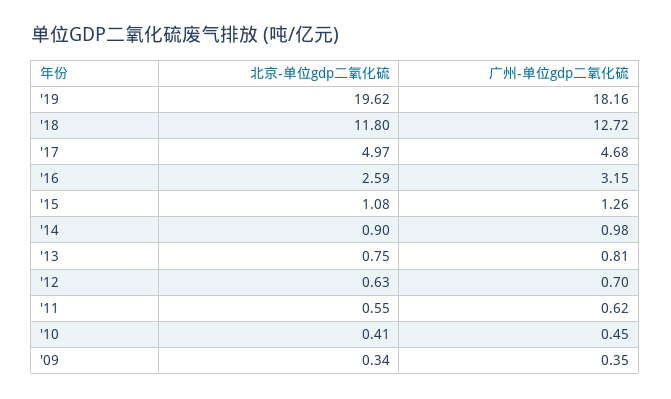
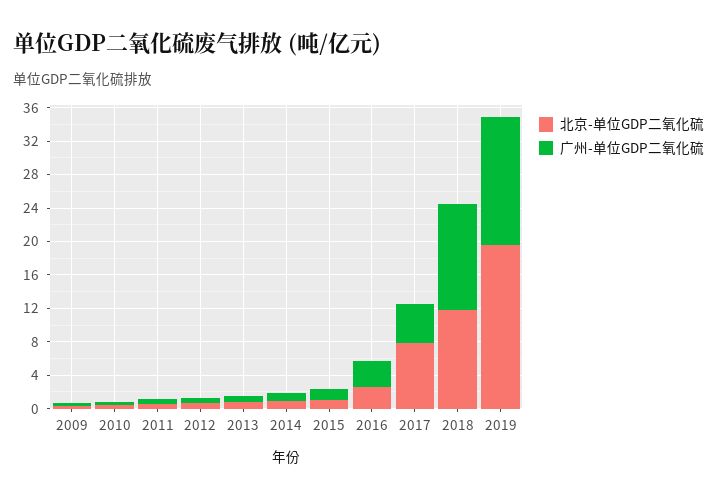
广州-单位gdp二氧化硫, '19: 18.16 -> 15
北京-单位gdp二氧化硫, '17: 4.97 -> 8

